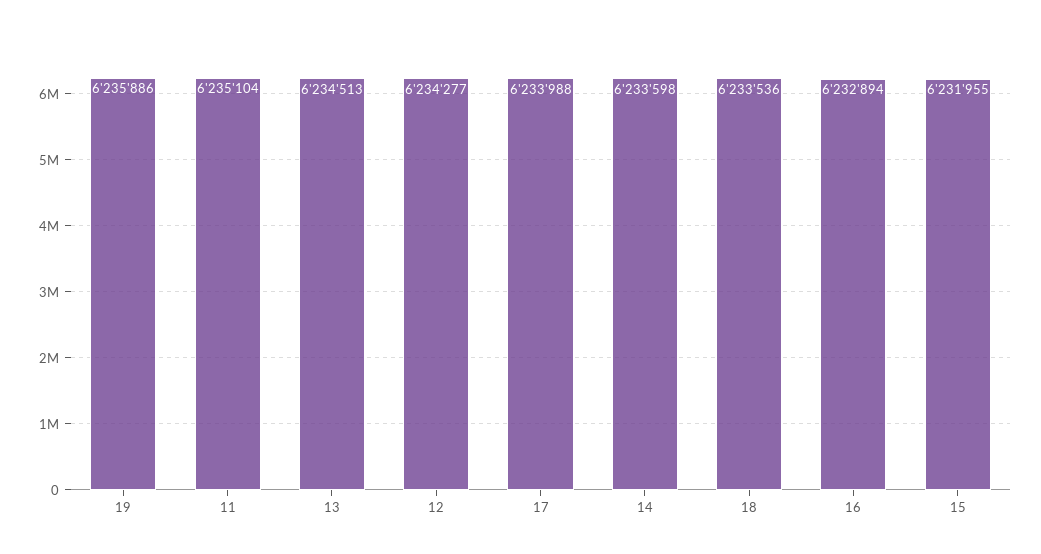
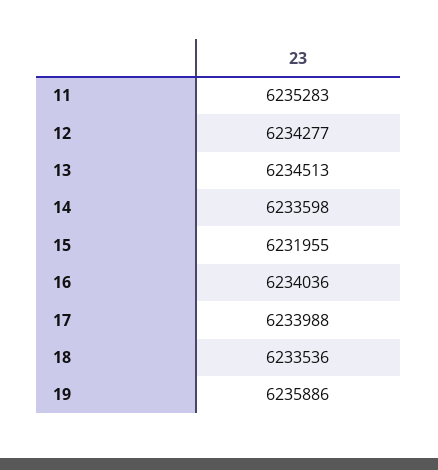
11: 6235104 -> 6235283
16: 6232894 -> 6234036

